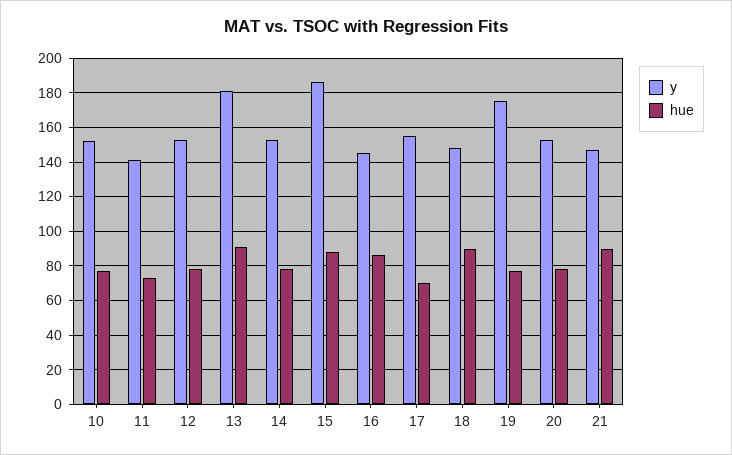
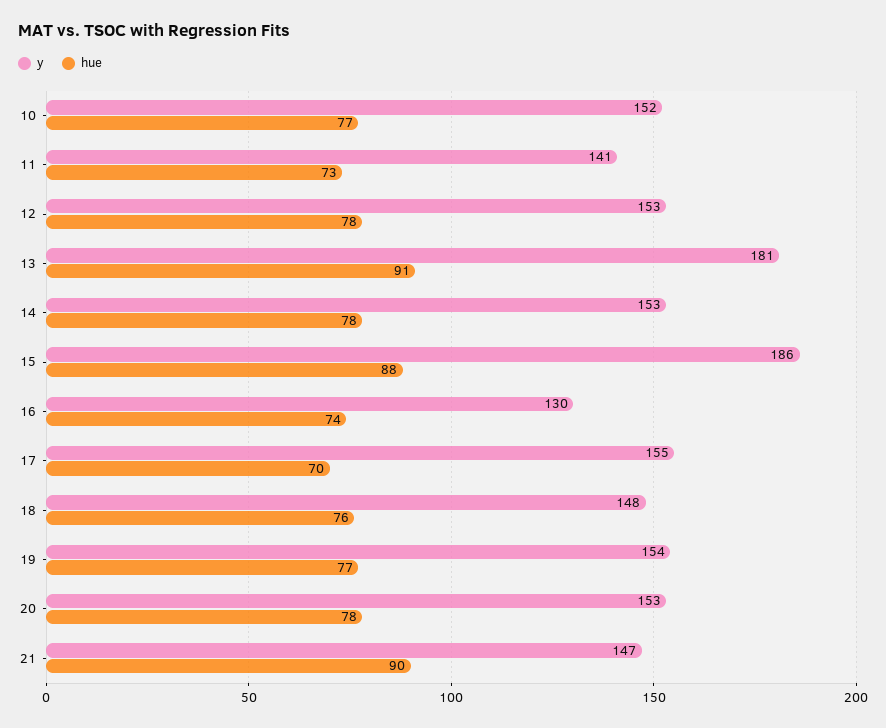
y, 16: 145 -> 130
hue, 16: 85 -> 74
hue, 18: 90 -> 76
y, 19: 175 -> 154

